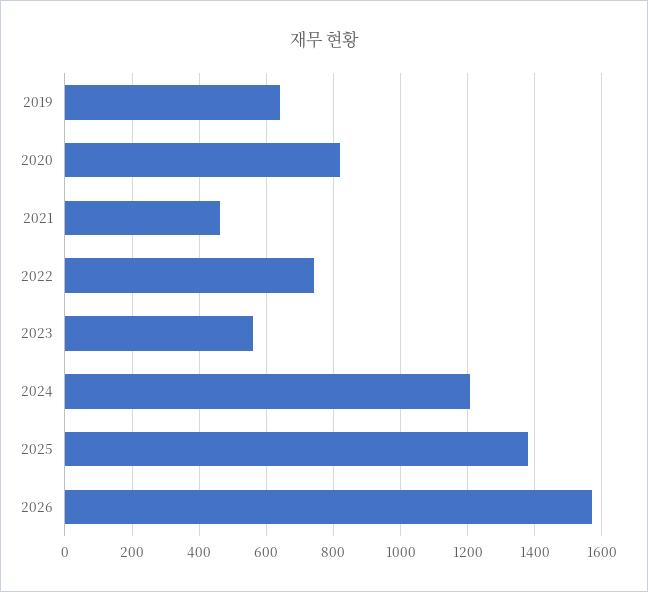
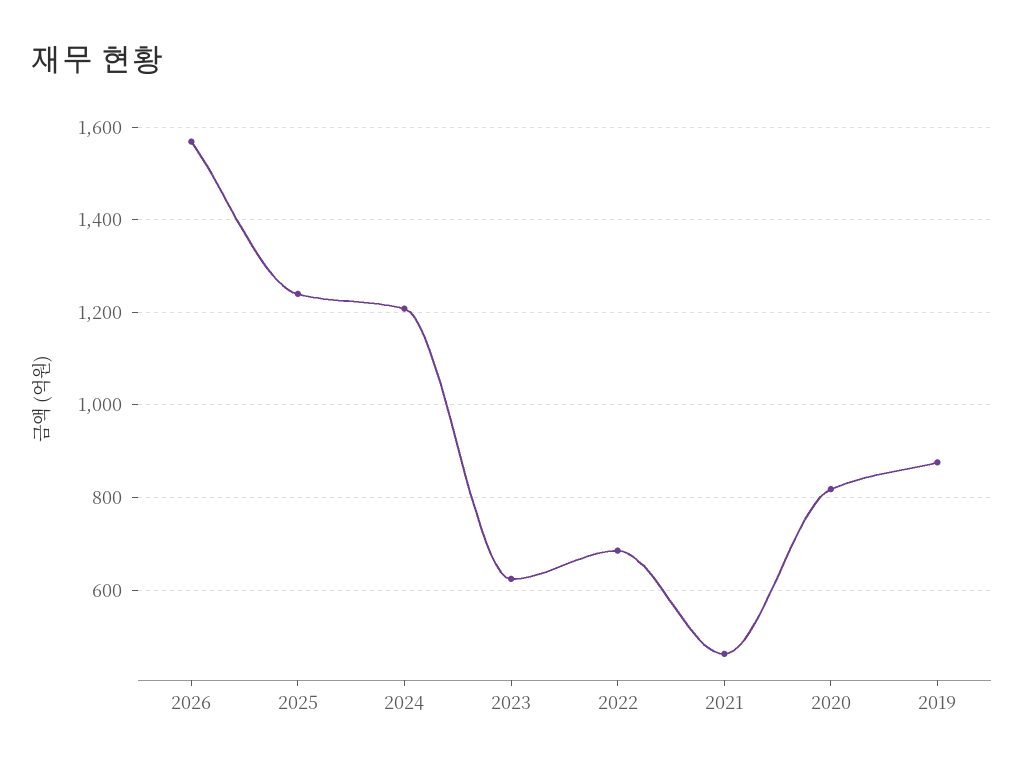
2019: 640 -> 880
2022: 740 -> 680
2023: 560 -> 620
2025: 1380 -> 1240

